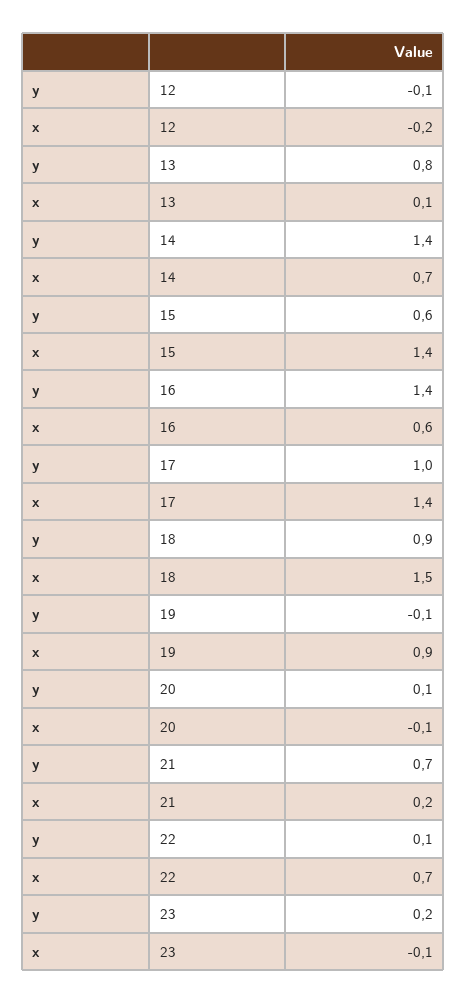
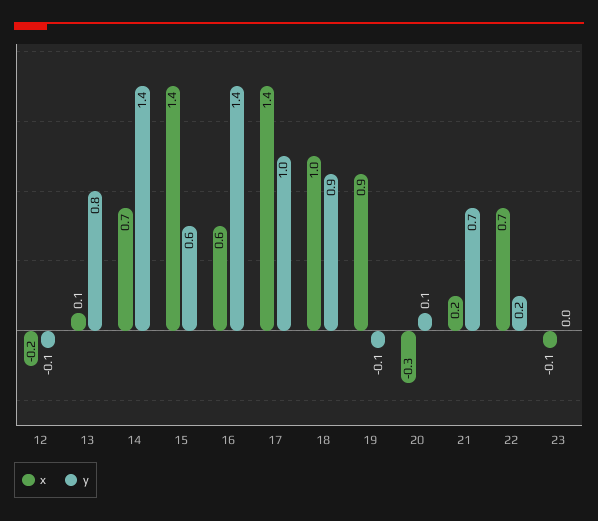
x, 18: 1.5 -> 1
x, 20: -0.1 -> -0.3
y, 22: 0.1 -> 0.2
y, 23: 0.2 -> 0

